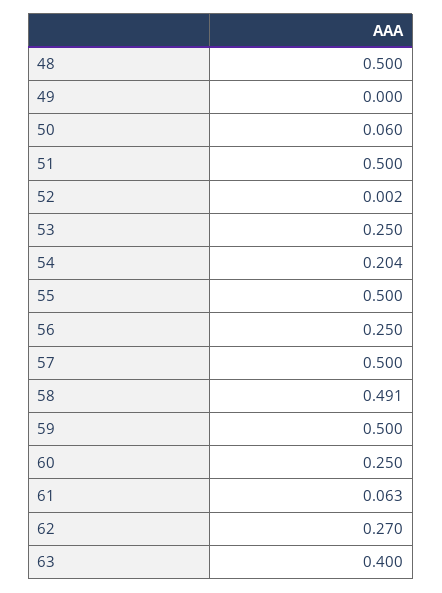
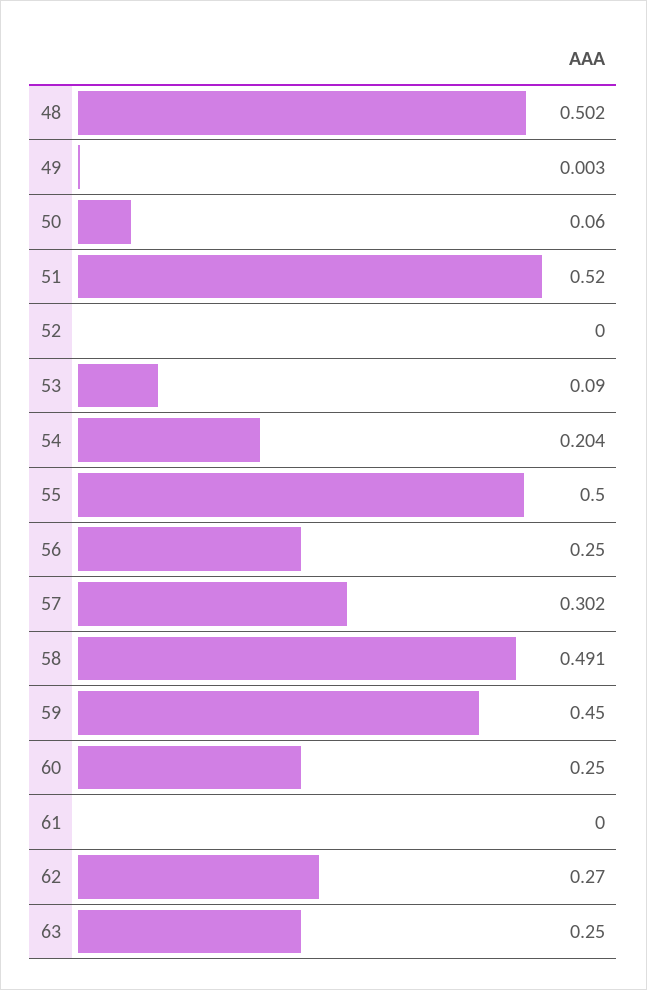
48: 0.5 -> 0.502
49: 0 -> 0.003
51: 0.5 -> 0.52
52: 0.002 -> 0
53: 0.25 -> 0.09
57: 0.5 -> 0.302
59: 0.5 -> 0.45
61: 0.063 -> 0
63: 0.4 -> 0.25

